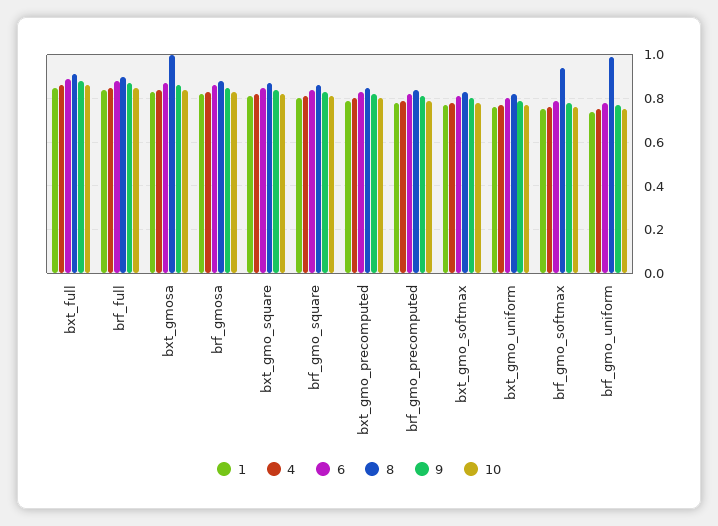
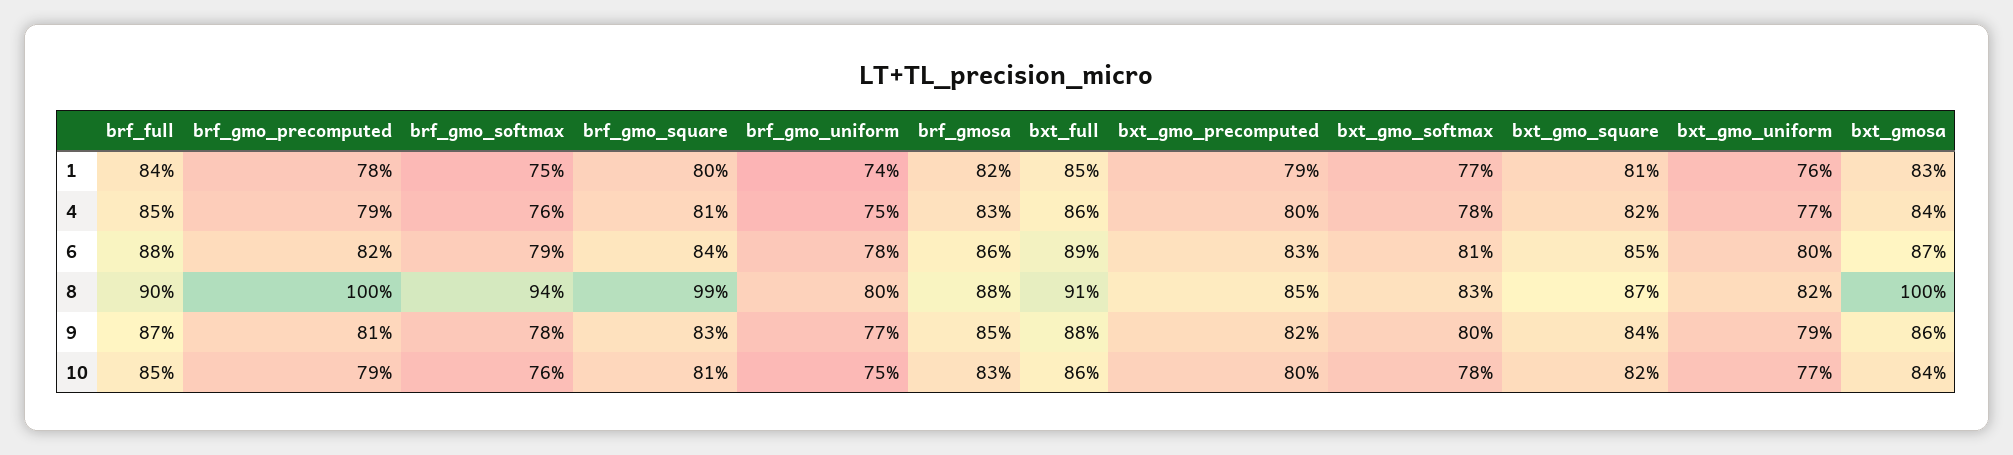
8, brf_gmo_square: 0.85 -> 0.99
8, brf_gmo_precomputed: 0.85 -> 1
8, brf_gmo_uniform: 1 -> 0.8

